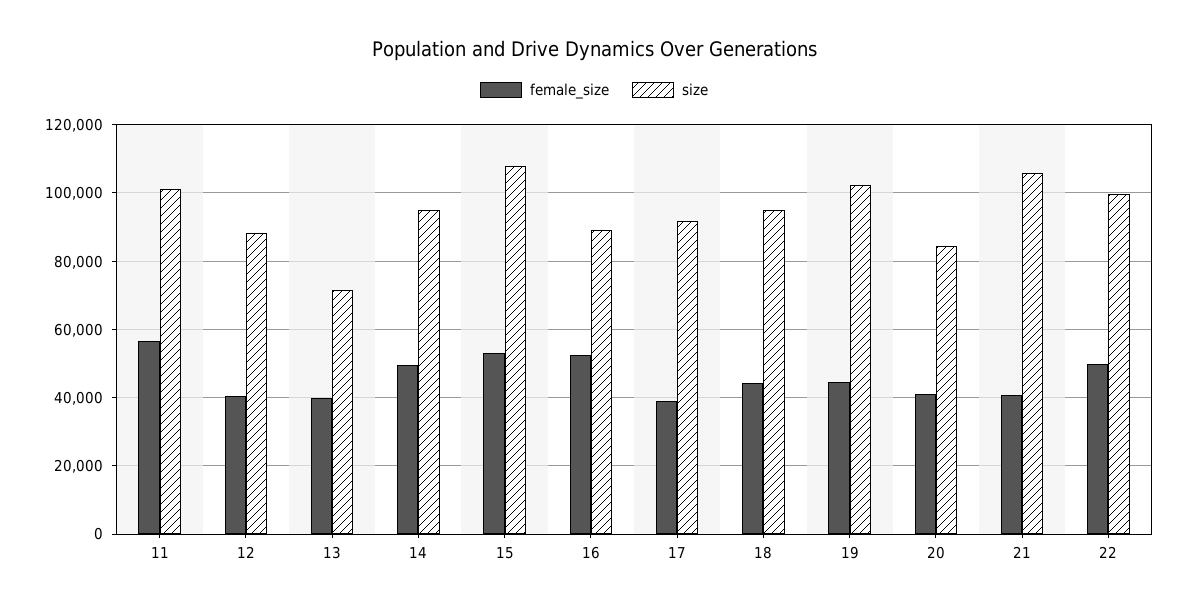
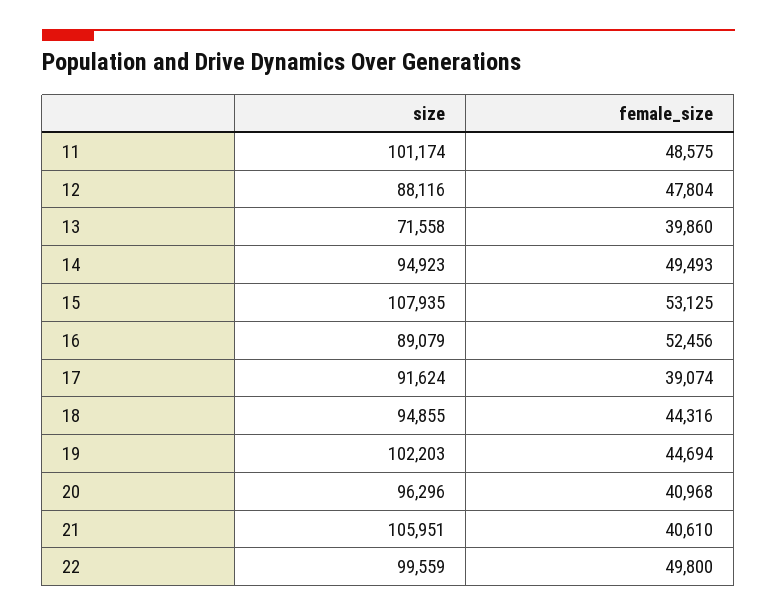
female_size, 11: 56000 -> 48575
female_size, 12: 40000 -> 47804
size, 20: 84000 -> 96296

